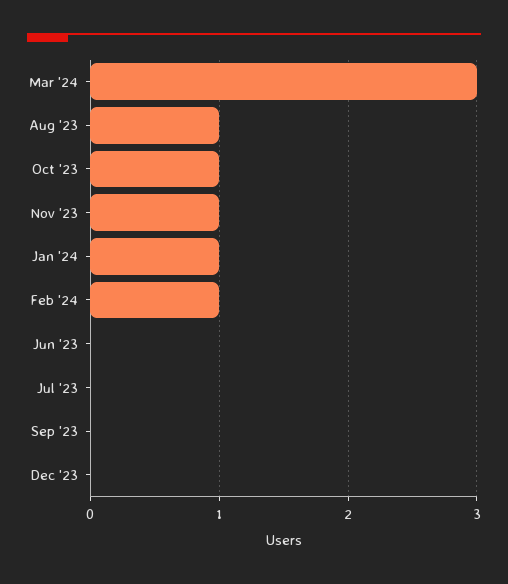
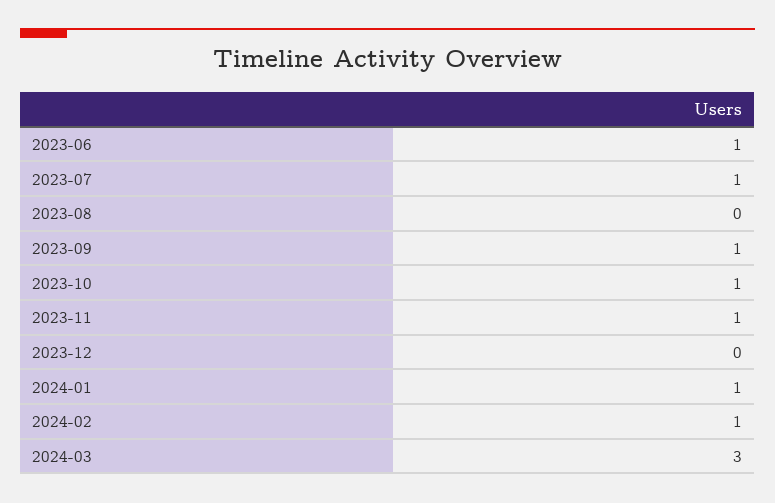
Aug '23: 1 -> 0
Jun '23: 0 -> 1
Jul '23: 0 -> 1
Sep '23: 0 -> 1

